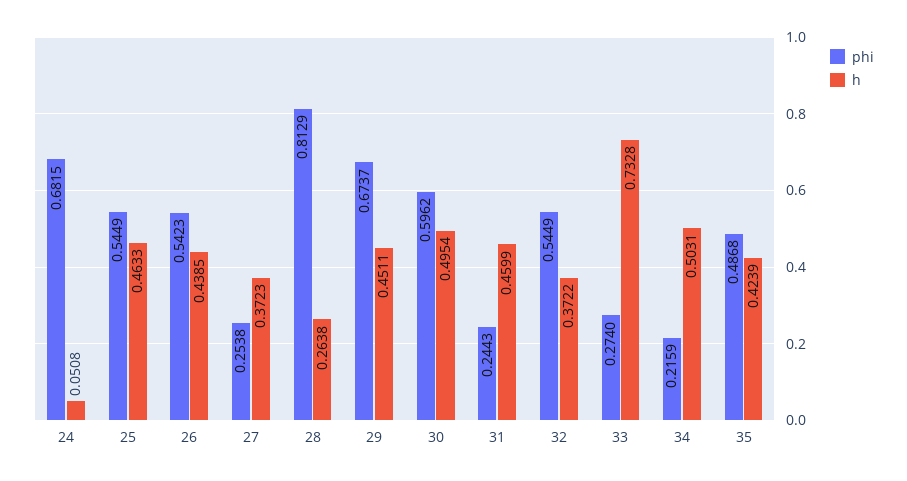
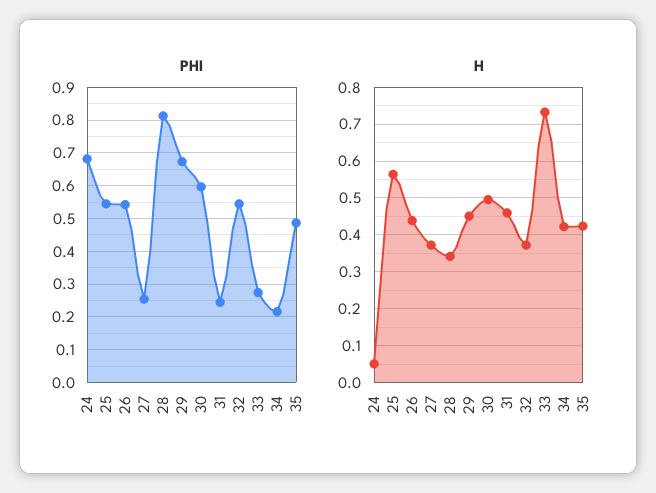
h, 25: 0.4633 -> 0.56
h, 28: 0.2638 -> 0.34
h, 34: 0.5031 -> 0.42

